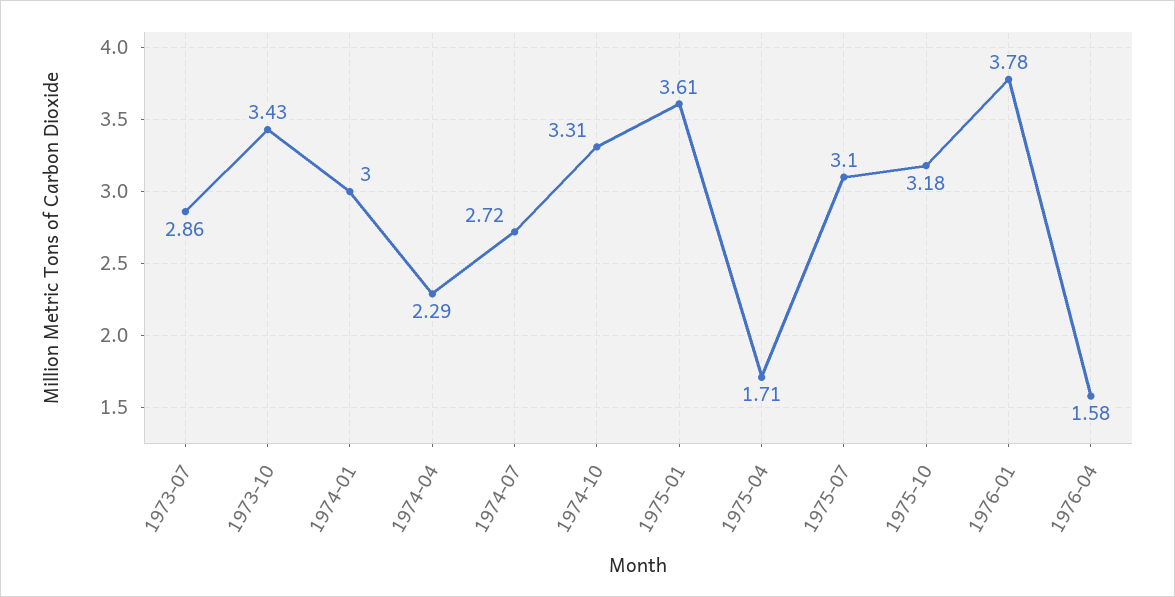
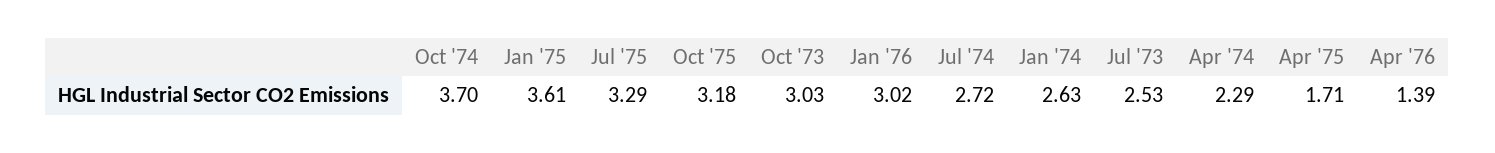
1973-07: 2.86 -> 2.53
1973-10: 3.43 -> 3.03
1974-01: 3 -> 2.63
1974-10: 3.31 -> 3.7
1975-07: 3.1 -> 3.29
1976-01: 3.78 -> 3.02
1976-04: 1.58 -> 1.39

